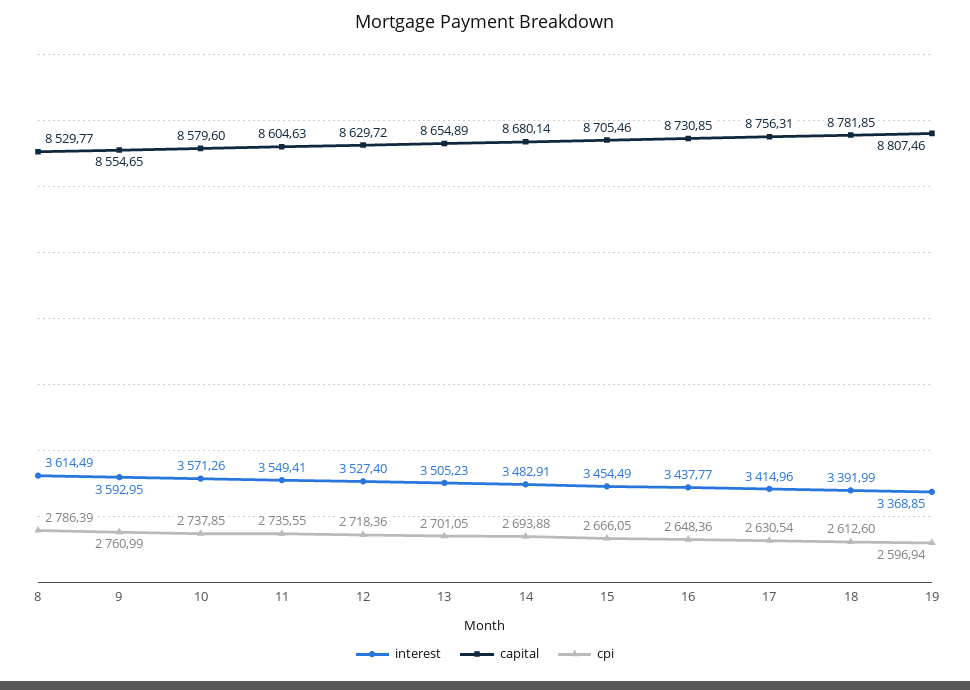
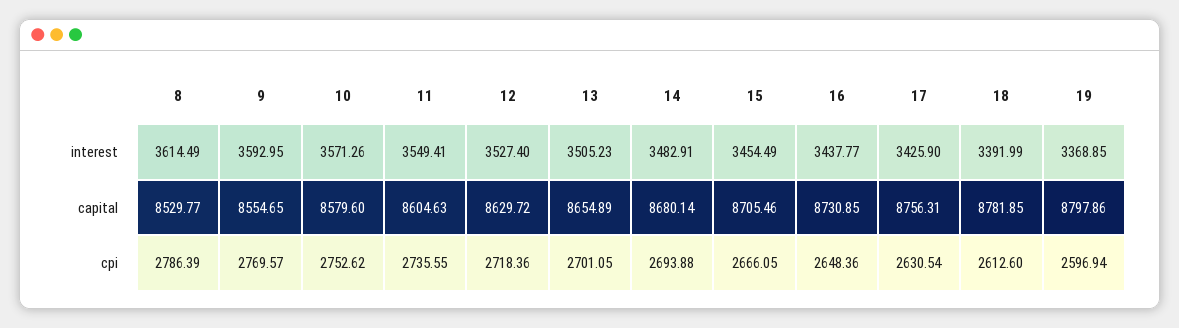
cpi, 9: 2760.99 -> 2769.57
cpi, 10: 2737.85 -> 2752.62
interest, 17: 3414.96 -> 3425.9
capital, 19: 8807.46 -> 8797.86

